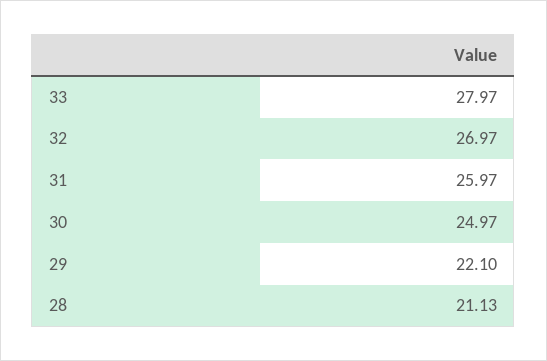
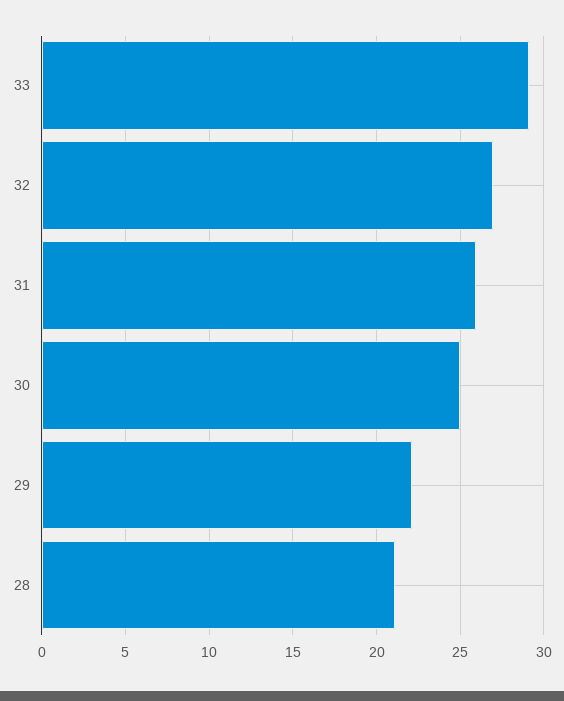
33: 27.97 -> 29

